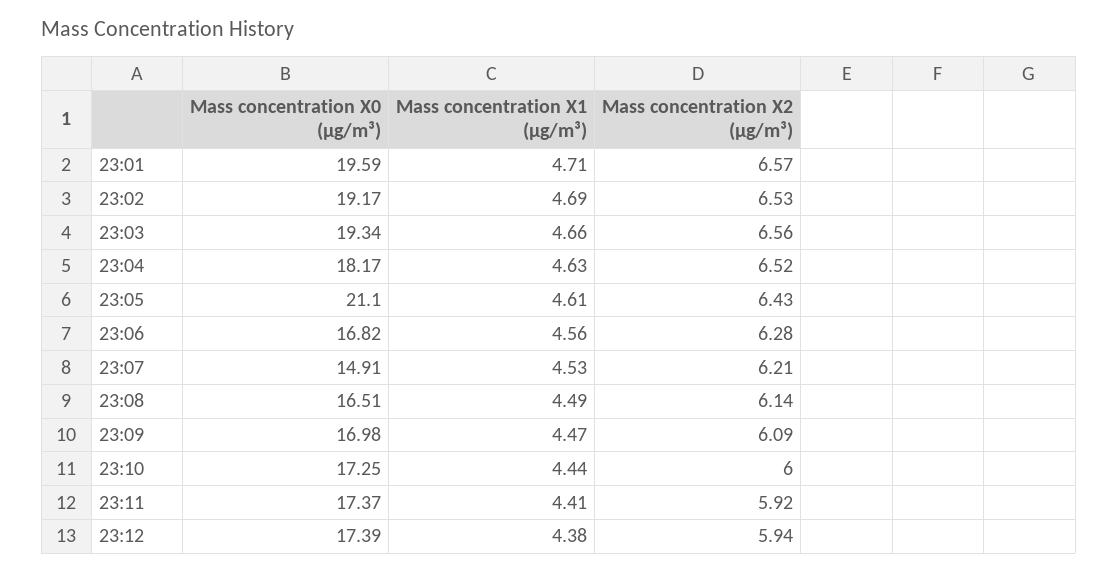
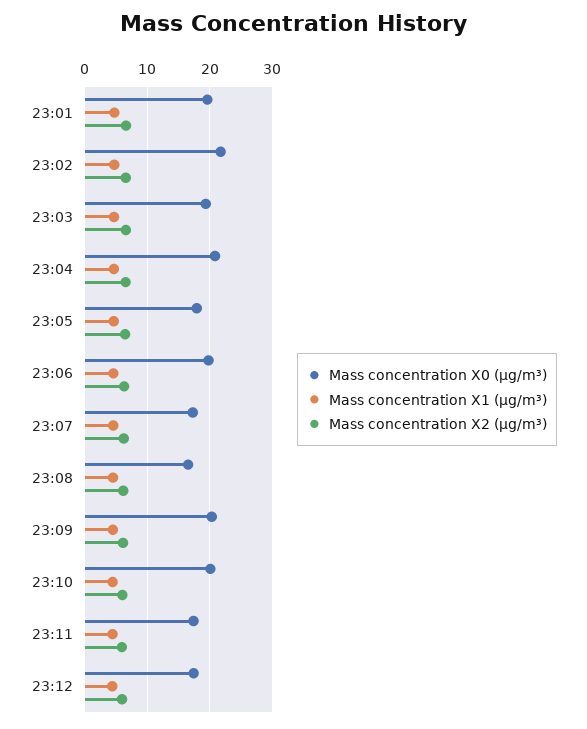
Mass concentration X0 (μg/m³), 23:02: 19.17 -> 22
Mass concentration X0 (μg/m³), 23:04: 18.17 -> 21
Mass concentration X0 (μg/m³), 23:05: 21.1 -> 18
Mass concentration X0 (μg/m³), 23:06: 16.82 -> 20
Mass concentration X0 (μg/m³), 23:07: 14.91 -> 17
Mass concentration X0 (μg/m³), 23:09: 16.98 -> 20
Mass concentration X0 (μg/m³), 23:10: 17.25 -> 20

